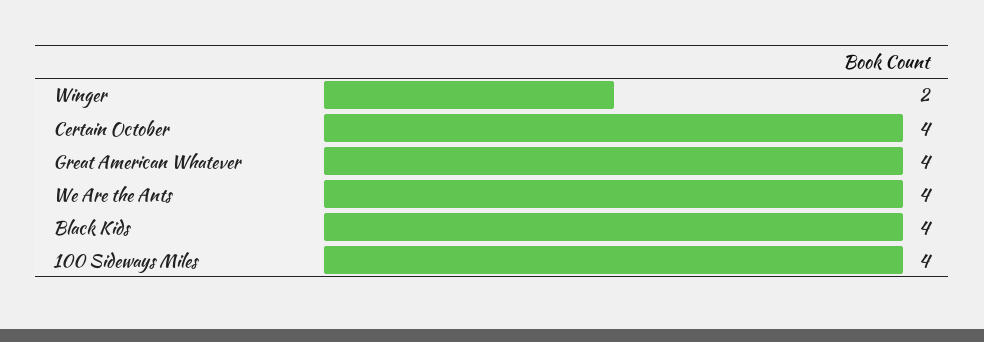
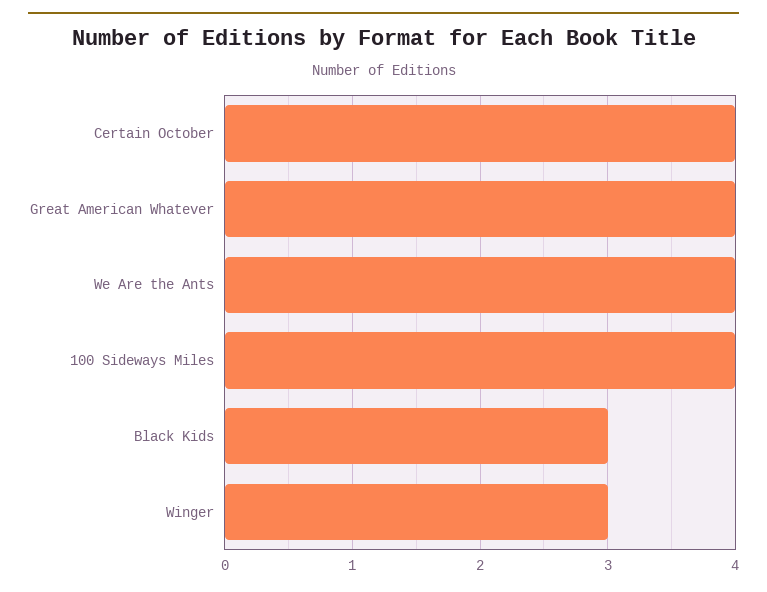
Winger: 2 -> 3
Black Kids: 4 -> 3

